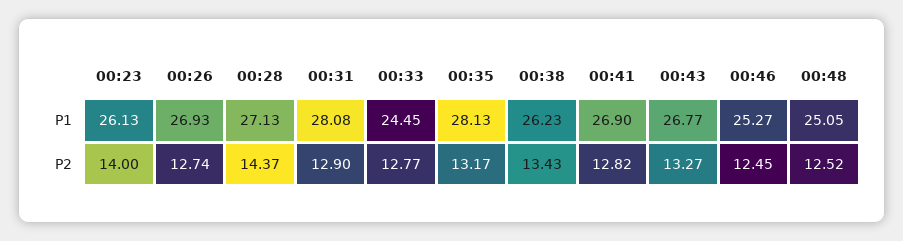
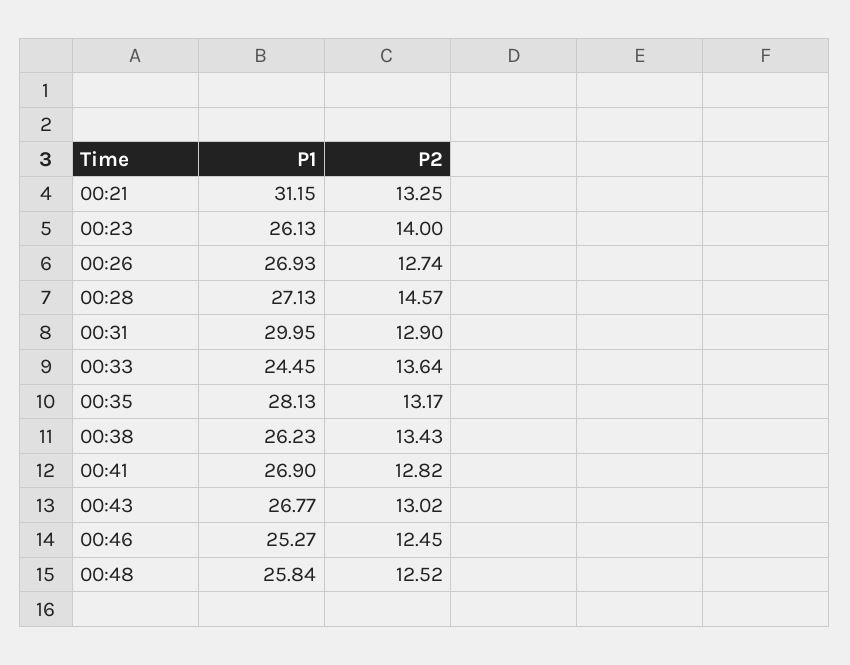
00:31, P1: 28.08 -> 29.95
00:48, P1: 25.05 -> 25.84
00:28, P2: 14.37 -> 14.57
00:33, P2: 12.77 -> 13.64
00:43, P2: 13.27 -> 13.02
00:21, P1: none -> 31.15
00:21, P2: none -> 13.25

